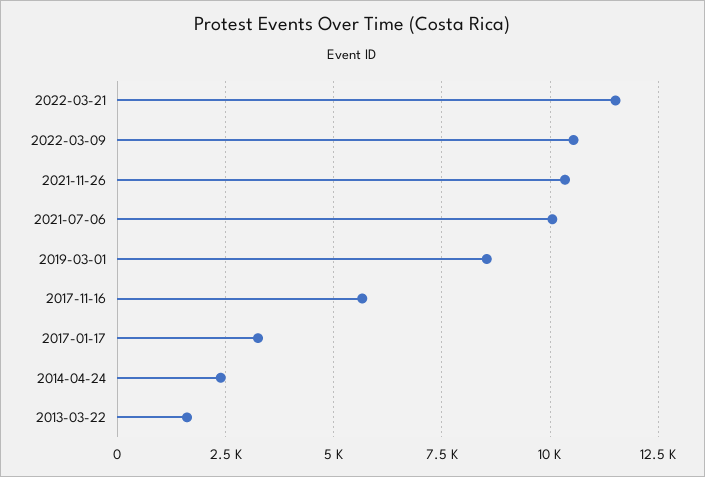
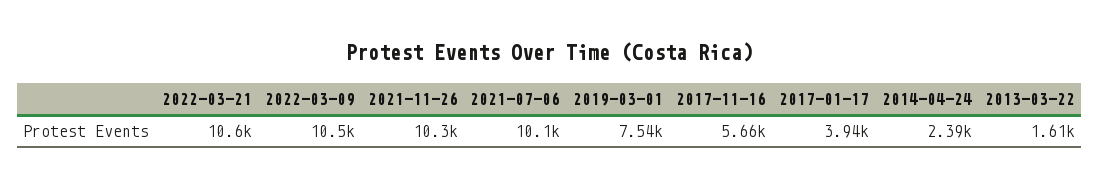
2022-03-21: 11500 -> 10600
2019-03-01: 8500 -> 7540
2017-01-17: 3250 -> 3940

